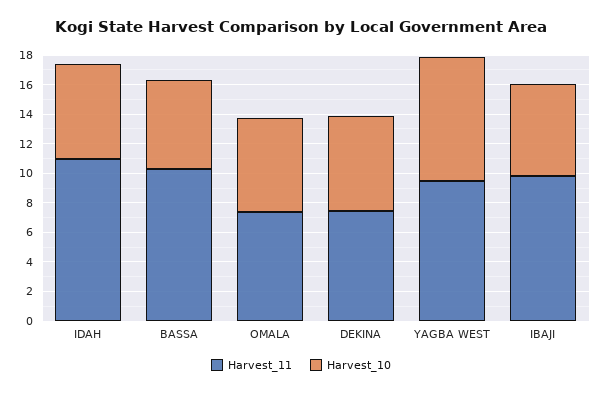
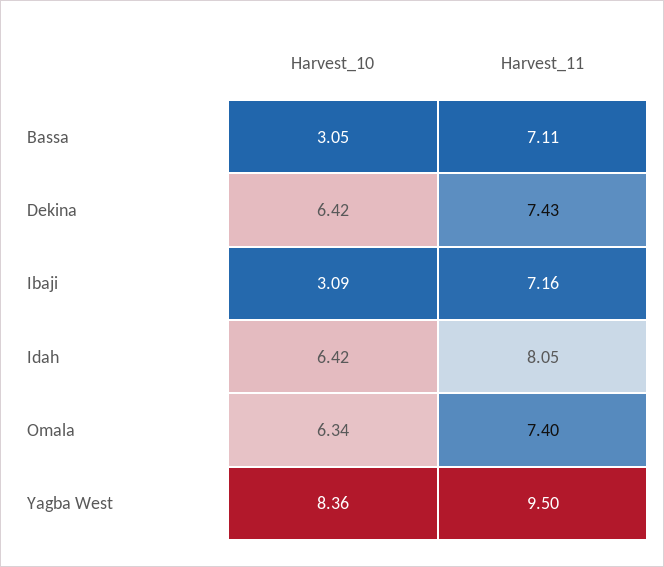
Harvest_11, IDAH: 11 -> 8.05
Harvest_11, BASSA: 10 -> 7.11
Harvest_10, BASSA: 6 -> 3.05
Harvest_11, IBAJI: 10 -> 7.16
Harvest_10, IBAJI: 6 -> 3.09

